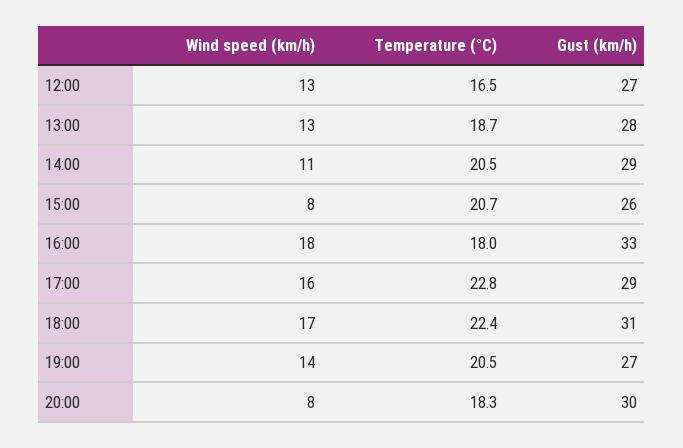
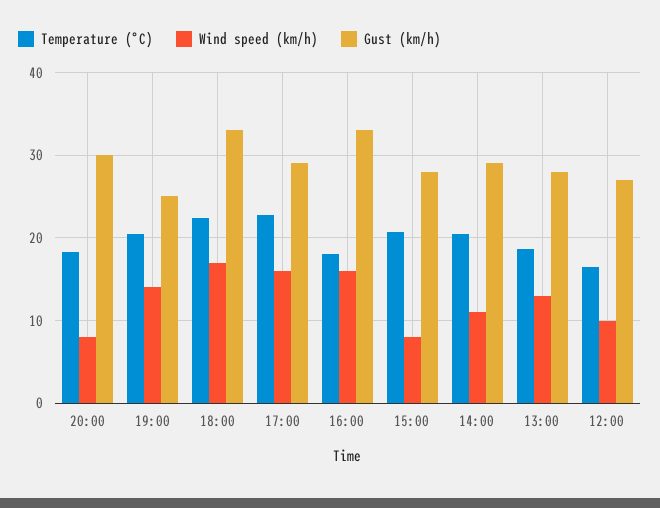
Wind speed (km/h), 12:00: 13 -> 10
Gust (km/h), 15:00: 26 -> 28
Wind speed (km/h), 16:00: 18 -> 16
Gust (km/h), 18:00: 31 -> 33
Gust (km/h), 19:00: 27 -> 25

